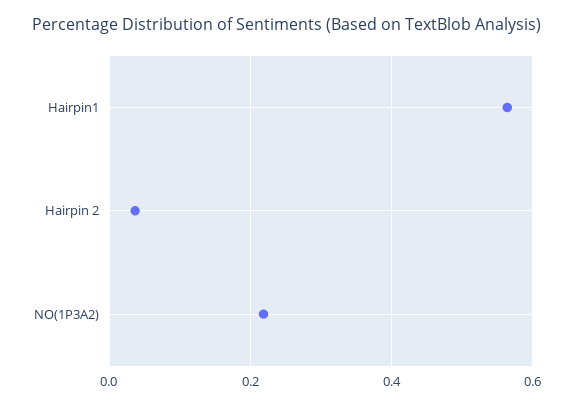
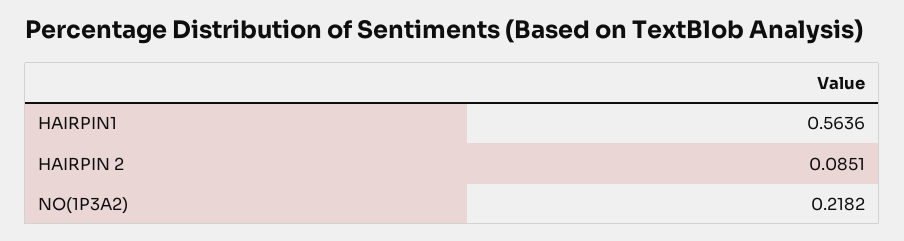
Hairpin 2: 0.04 -> 0.0851

